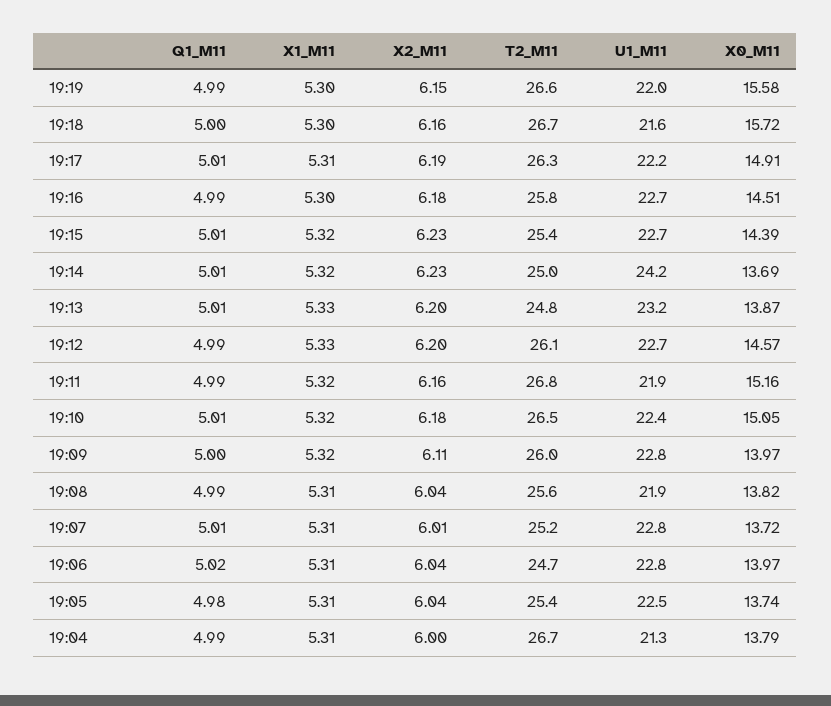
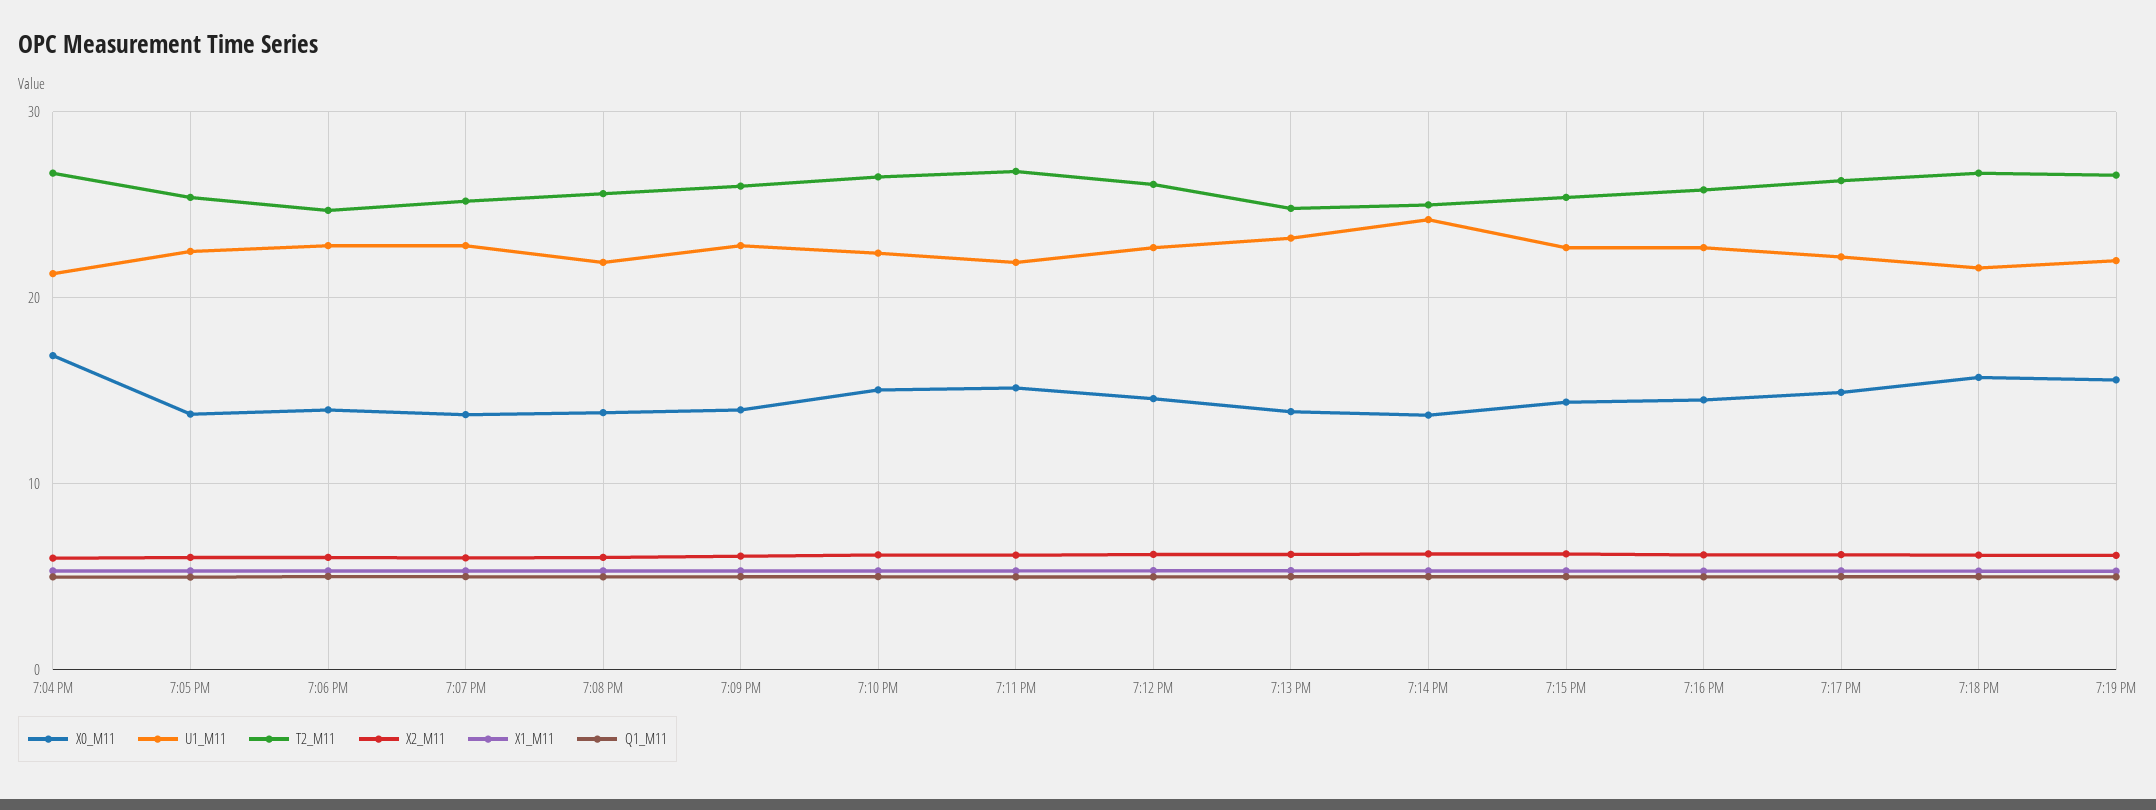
X0_M11, 19:04: 13.79 -> 17

